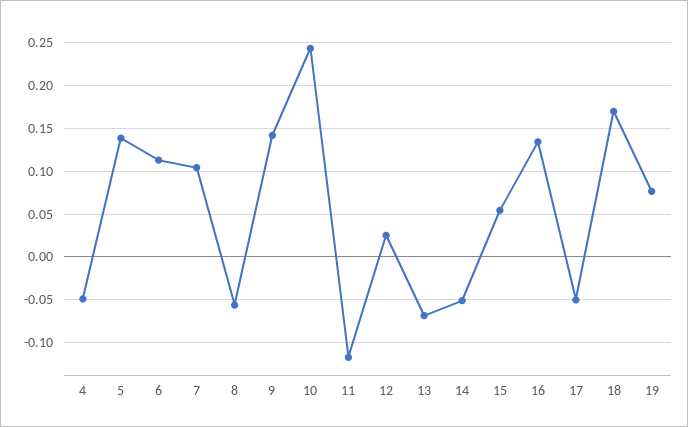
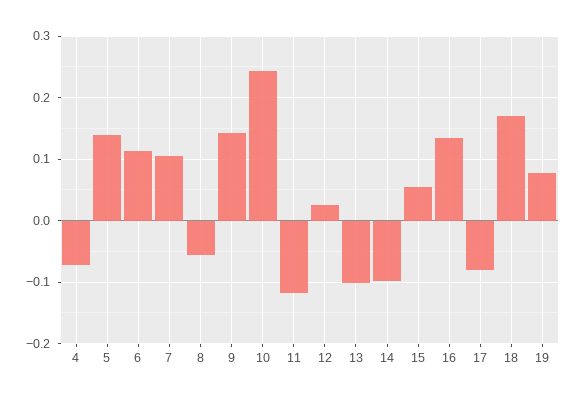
4: -0.05 -> -0.07
13: -0.07 -> -0.1
14: -0.05 -> -0.1
17: -0.05 -> -0.08

